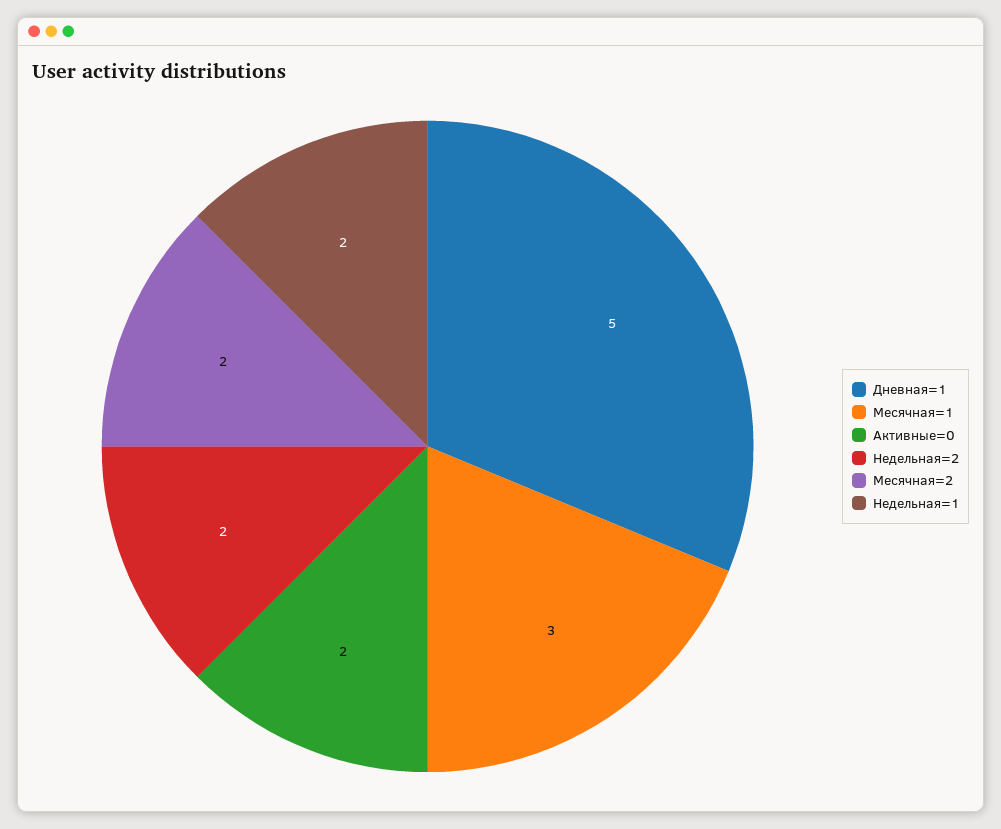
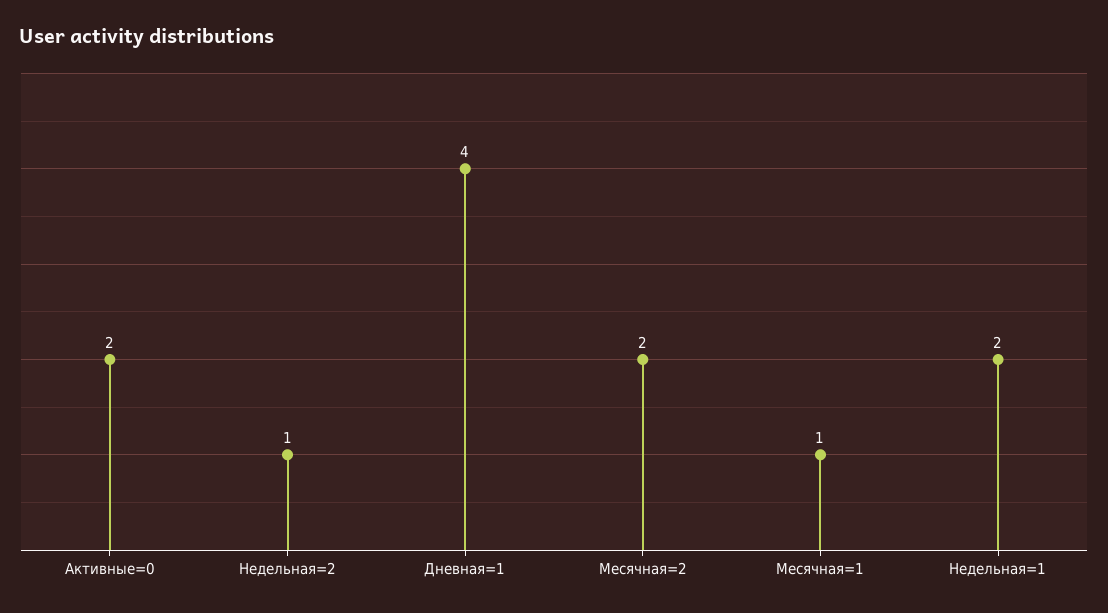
Дневная=1: 5 -> 4
Месячная=1: 3 -> 1
Недельная=2: 2 -> 1

